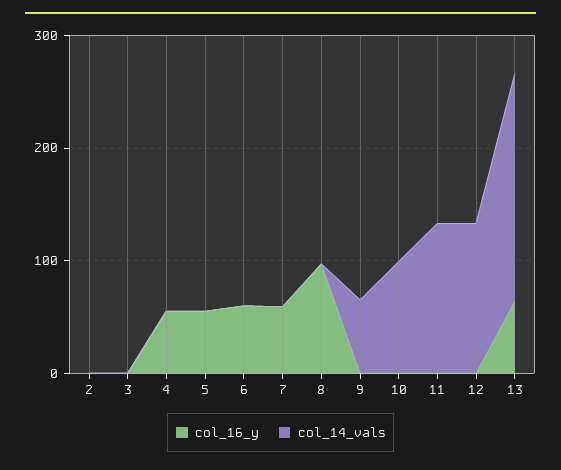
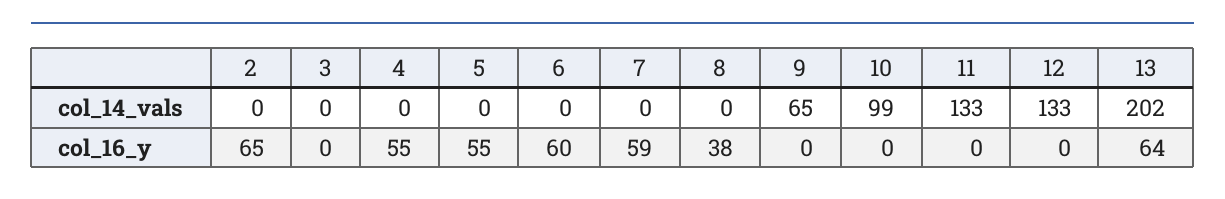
col_16_y, 2: 0 -> 65
col_16_y, 8: 100 -> 38

